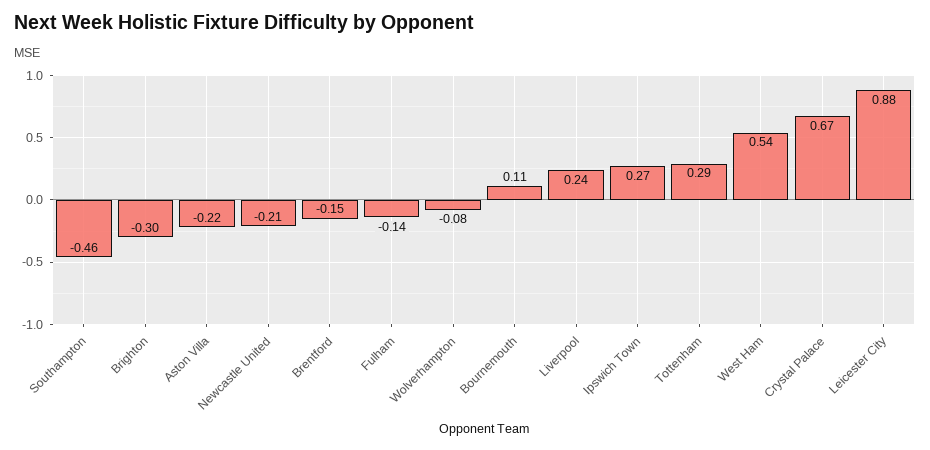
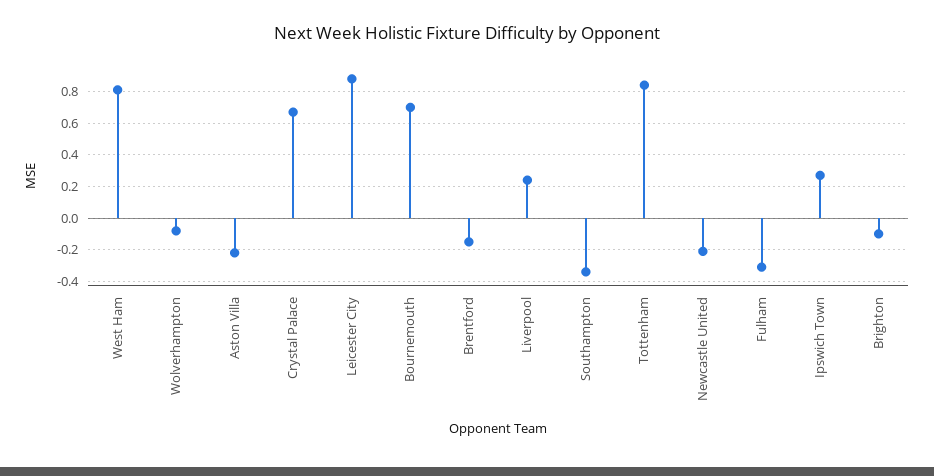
Southampton: -0.46 -> -0.35
Brighton: -0.3 -> -0.1
Fulham: -0.14 -> -0.3
Bournemouth: 0.11 -> 0.7
Tottenham: 0.29 -> 0.85
West Ham: 0.54 -> 0.8

